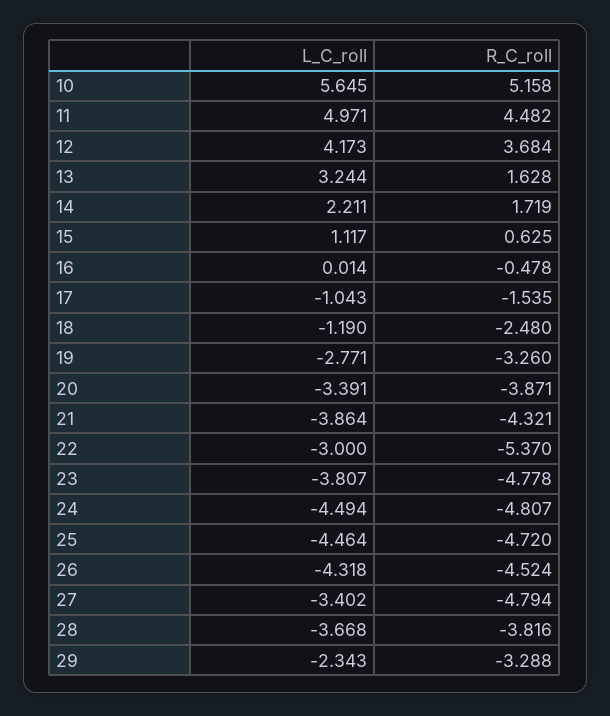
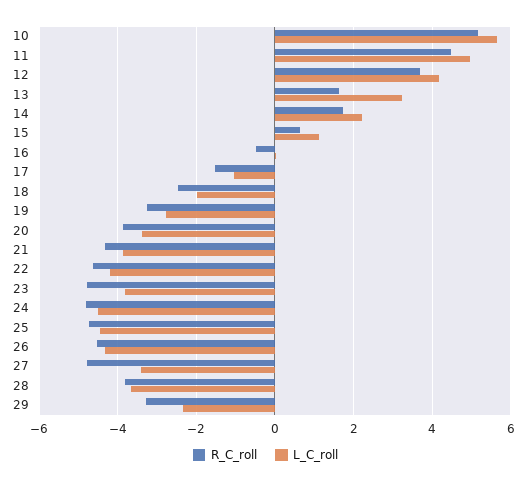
L_C_roll, 18: -1.19 -> -2
L_C_roll, 22: -3 -> -4.2
R_C_roll, 22: -5.37 -> -4.6

